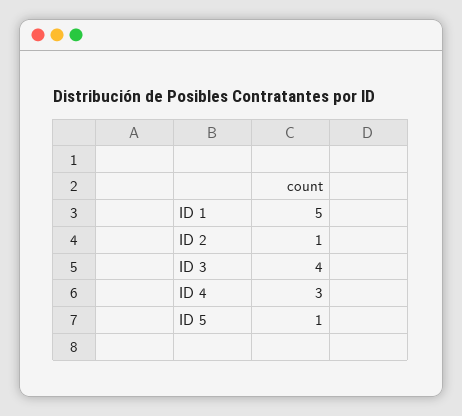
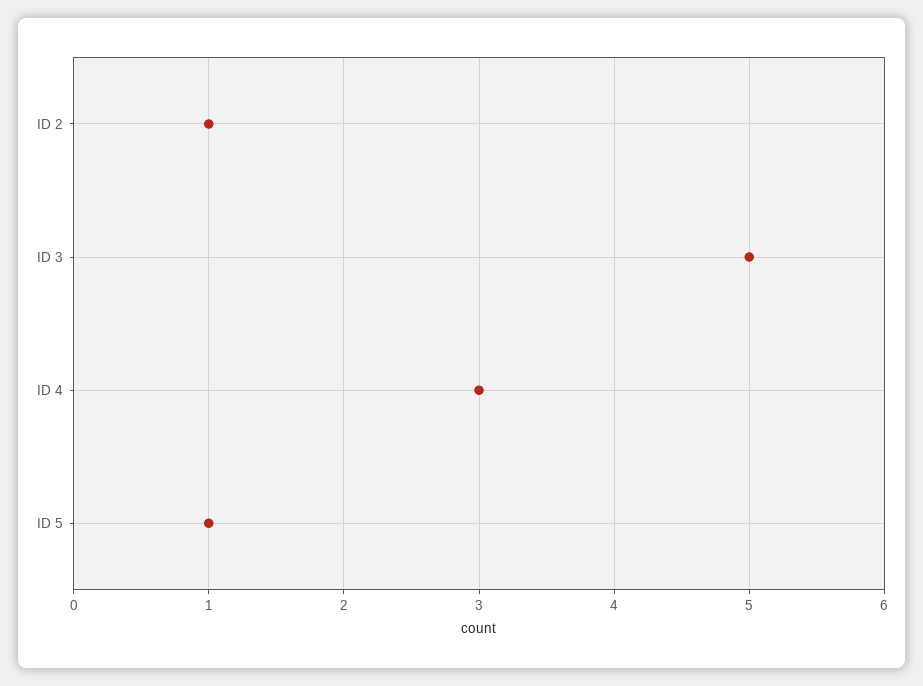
ID 1: 5 -> none
ID 3: 4 -> 5

